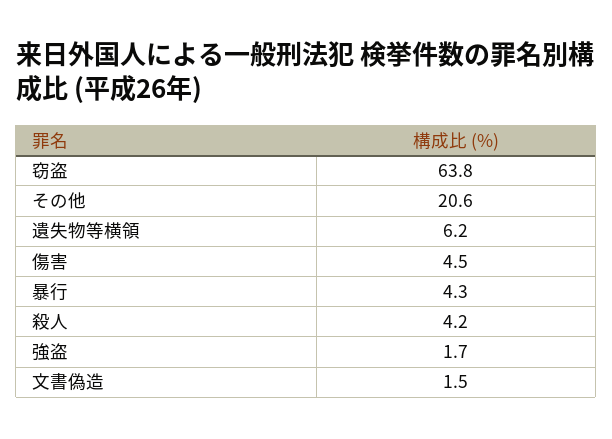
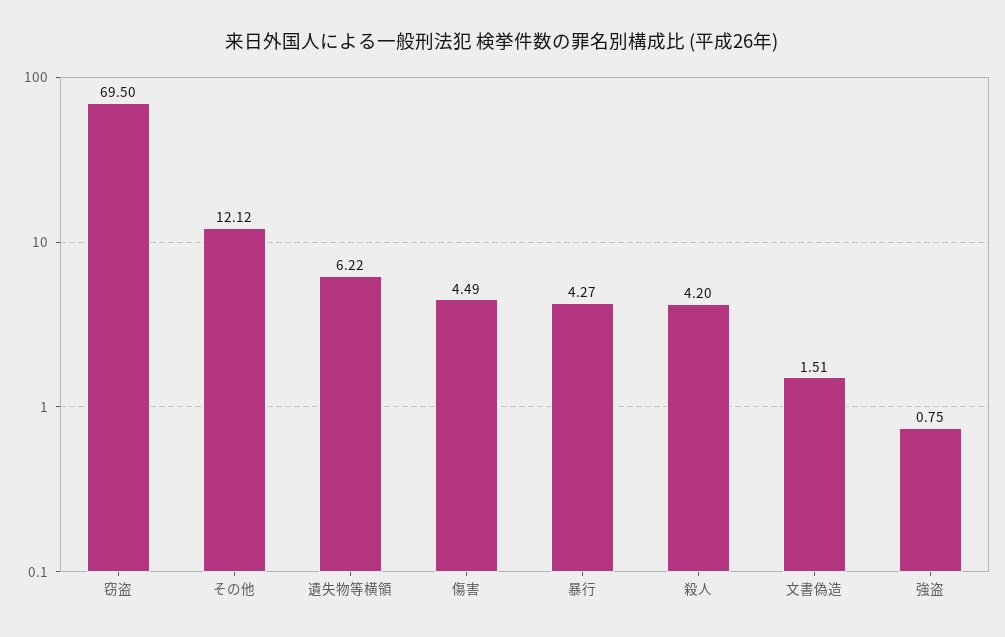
窃盗: 63.8 -> 69.5
その他: 20.6 -> 12.12
強盗: 1.7 -> 0.75

